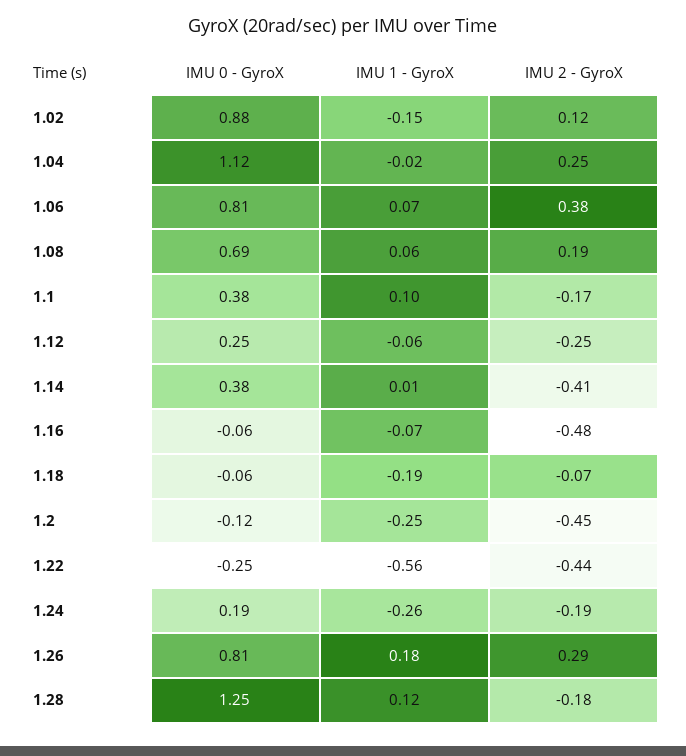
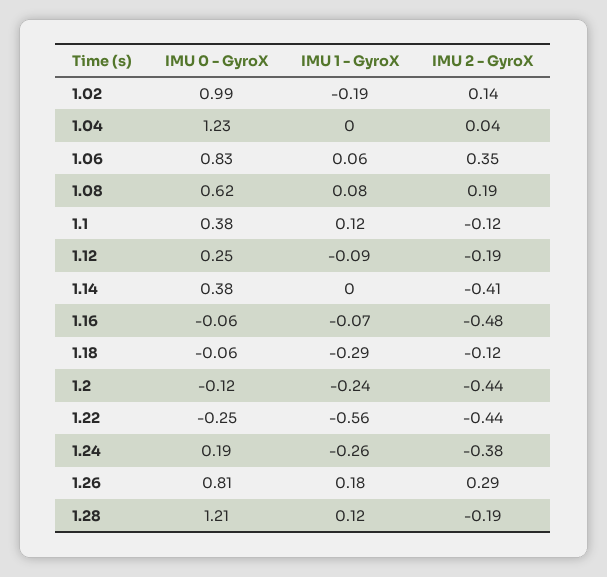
IMU 0 - GyroX, 1.02: 0.88 -> 0.99
IMU 1 - GyroX, 1.02: -0.15 -> -0.19
IMU 2 - GyroX, 1.02: 0.12 -> 0.14
IMU 0 - GyroX, 1.04: 1.12 -> 1.23
IMU 1 - GyroX, 1.04: -0.02 -> 0
IMU 2 - GyroX, 1.04: 0.25 -> 0.04
IMU 0 - GyroX, 1.06: 0.81 -> 0.83
IMU 1 - GyroX, 1.06: 0.07 -> 0.06
IMU 2 - GyroX, 1.06: 0.38 -> 0.35
IMU 0 - GyroX, 1.08: 0.69 -> 0.62
IMU 1 - GyroX, 1.08: 0.06 -> 0.08
IMU 1 - GyroX, 1.1: 0.1 -> 0.12
IMU 2 - GyroX, 1.1: -0.17 -> -0.12
IMU 1 - GyroX, 1.12: -0.06 -> -0.09
IMU 2 - GyroX, 1.12: -0.25 -> -0.19
IMU 1 - GyroX, 1.14: 0.01 -> 0
IMU 1 - GyroX, 1.18: -0.19 -> -0.29
IMU 2 - GyroX, 1.18: -0.07 -> -0.12
IMU 1 - GyroX, 1.2: -0.25 -> -0.24
IMU 2 - GyroX, 1.2: -0.45 -> -0.44
IMU 2 - GyroX, 1.24: -0.19 -> -0.38
IMU 0 - GyroX, 1.28: 1.25 -> 1.21
IMU 2 - GyroX, 1.28: -0.18 -> -0.19

